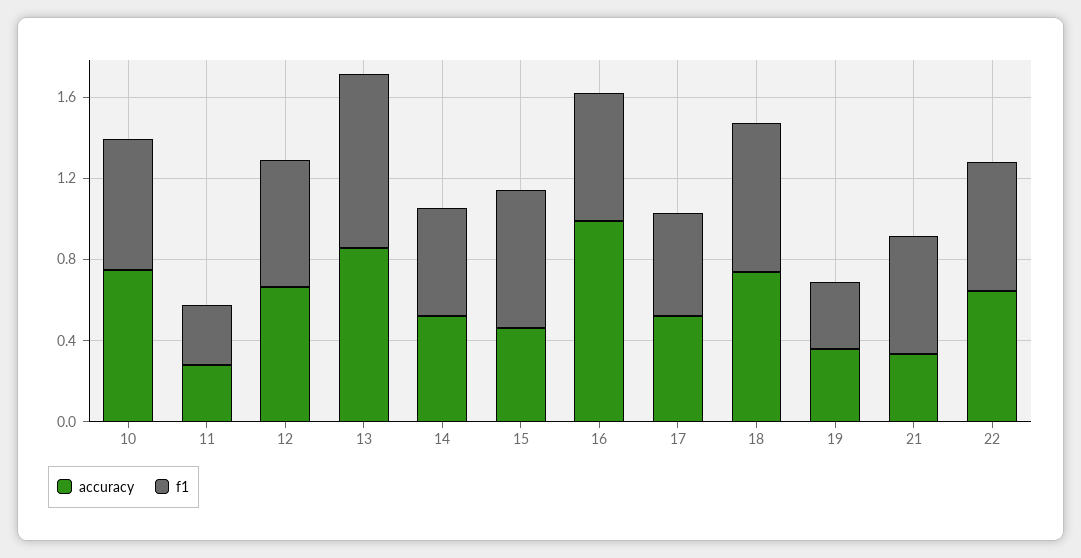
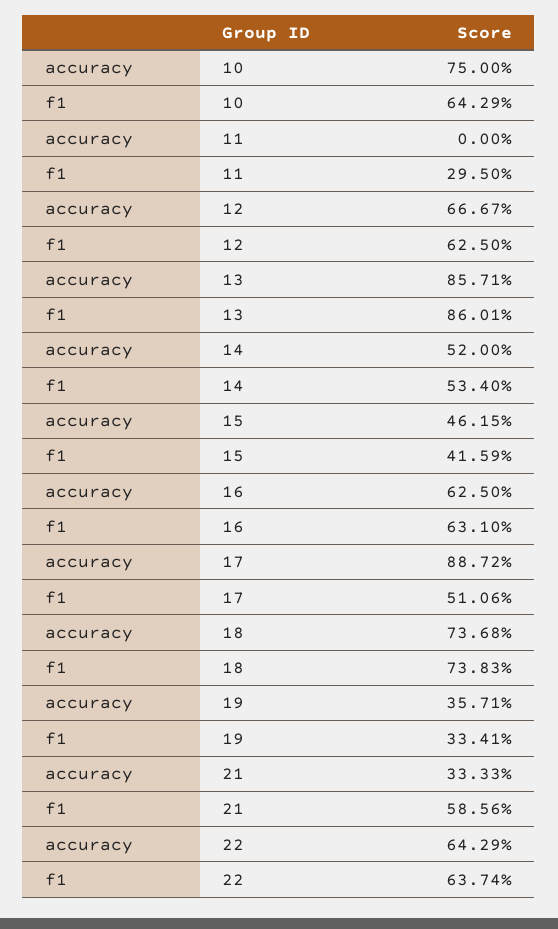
accuracy, 11: 0.3 -> 0
f1, 15: 0.7 -> 0.4159
accuracy, 16: 1 -> 0.625
accuracy, 17: 0.5 -> 0.8872

